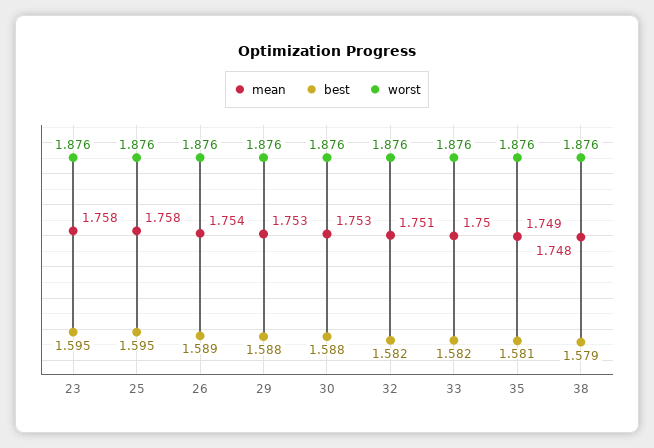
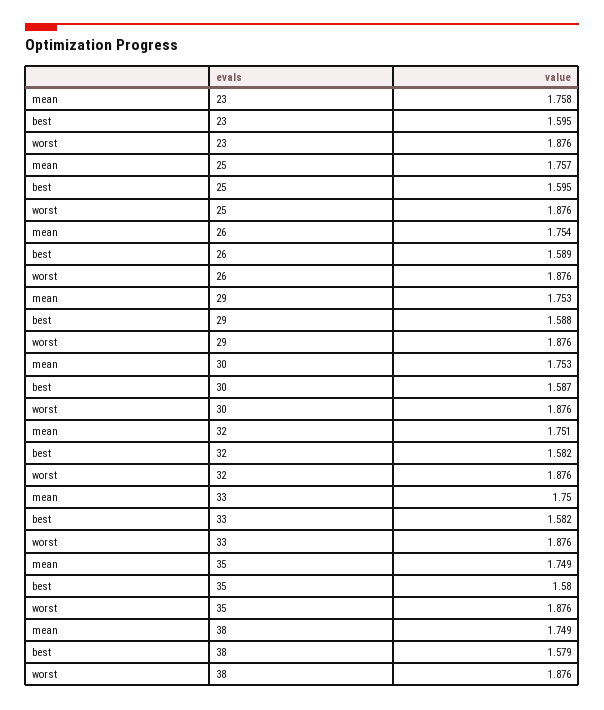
mean, 25: 1.758 -> 1.757
best, 30: 1.588 -> 1.587
best, 35: 1.581 -> 1.58
mean, 38: 1.748 -> 1.749

